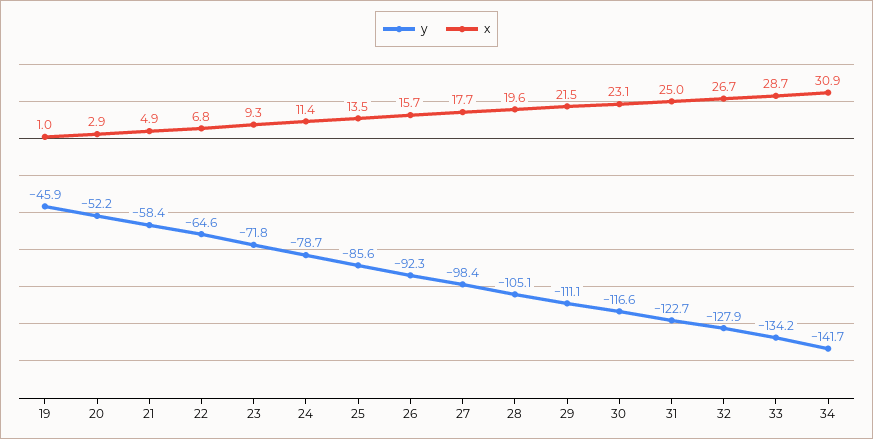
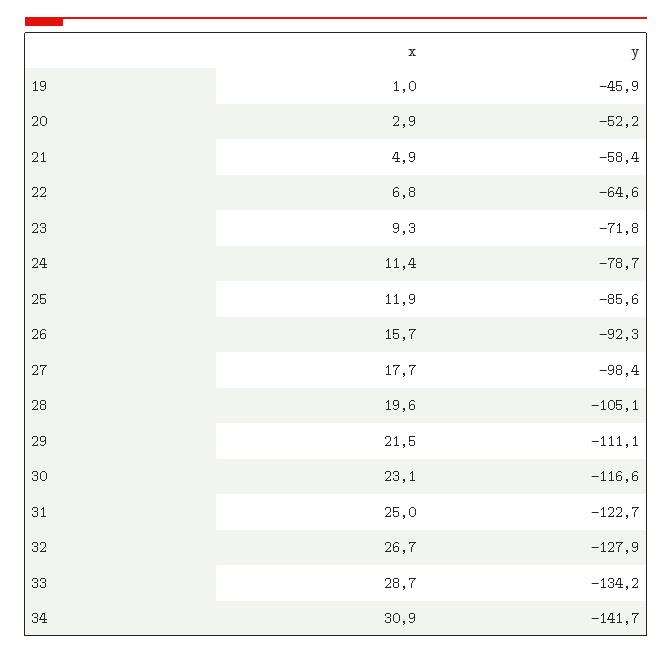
x, 25: 13.5 -> 11.9

